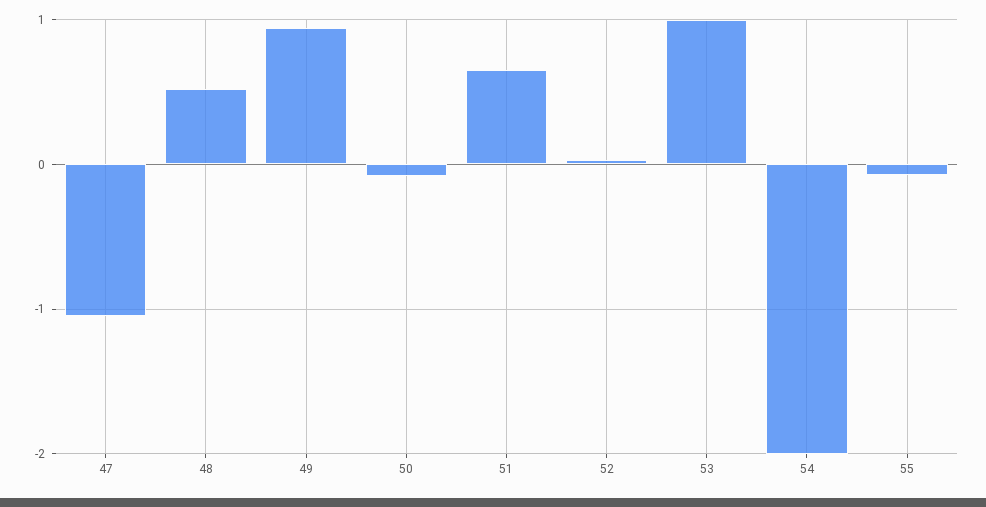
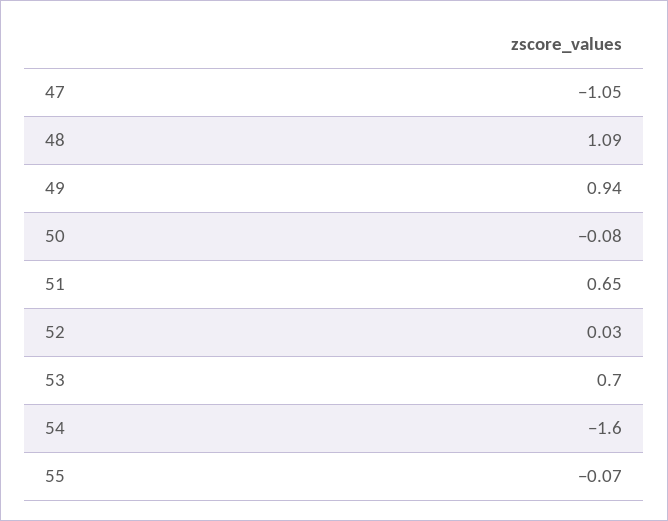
48: 0.5 -> 1.09
53: 1 -> 0.7
54: -2 -> -1.6

